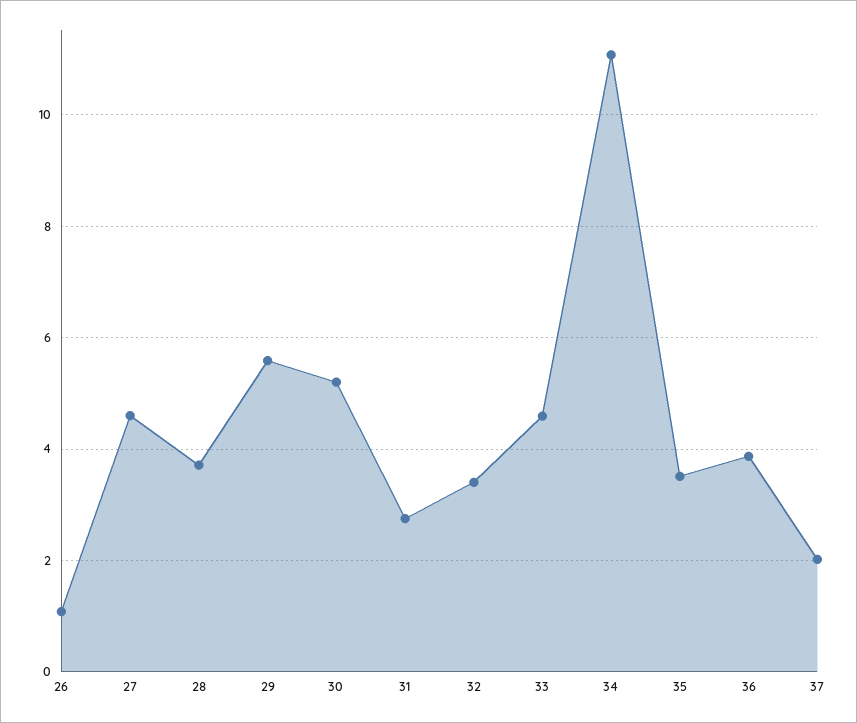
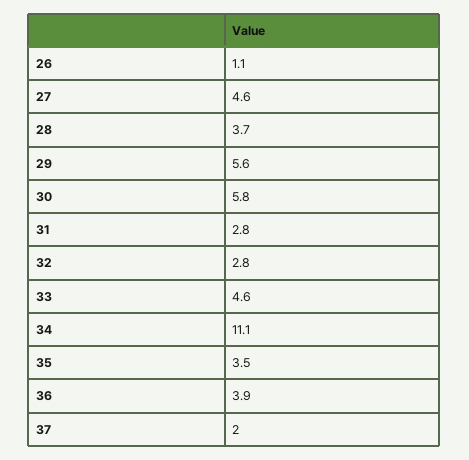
30: 5.2 -> 5.8
32: 3.4 -> 2.8

